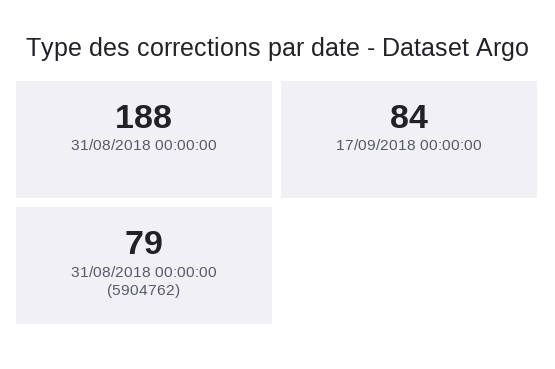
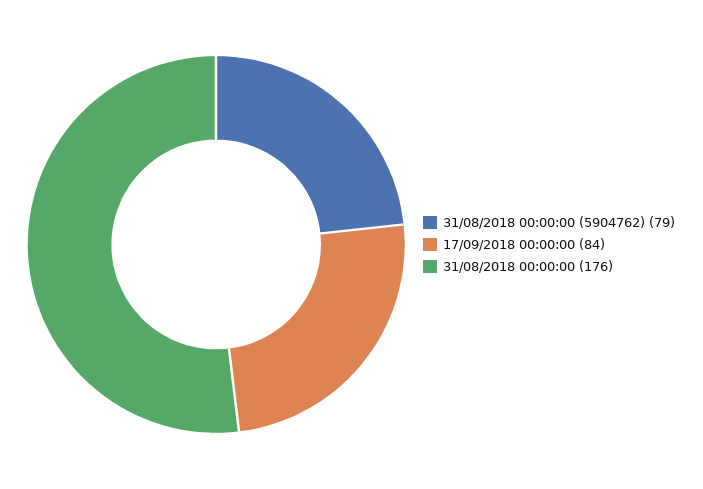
31/08/2018 00:00:00: 188 -> 176

